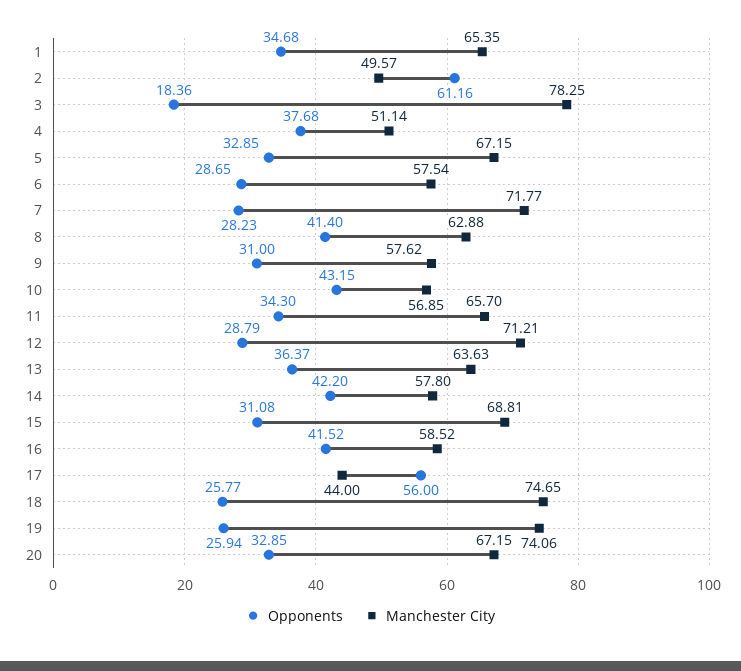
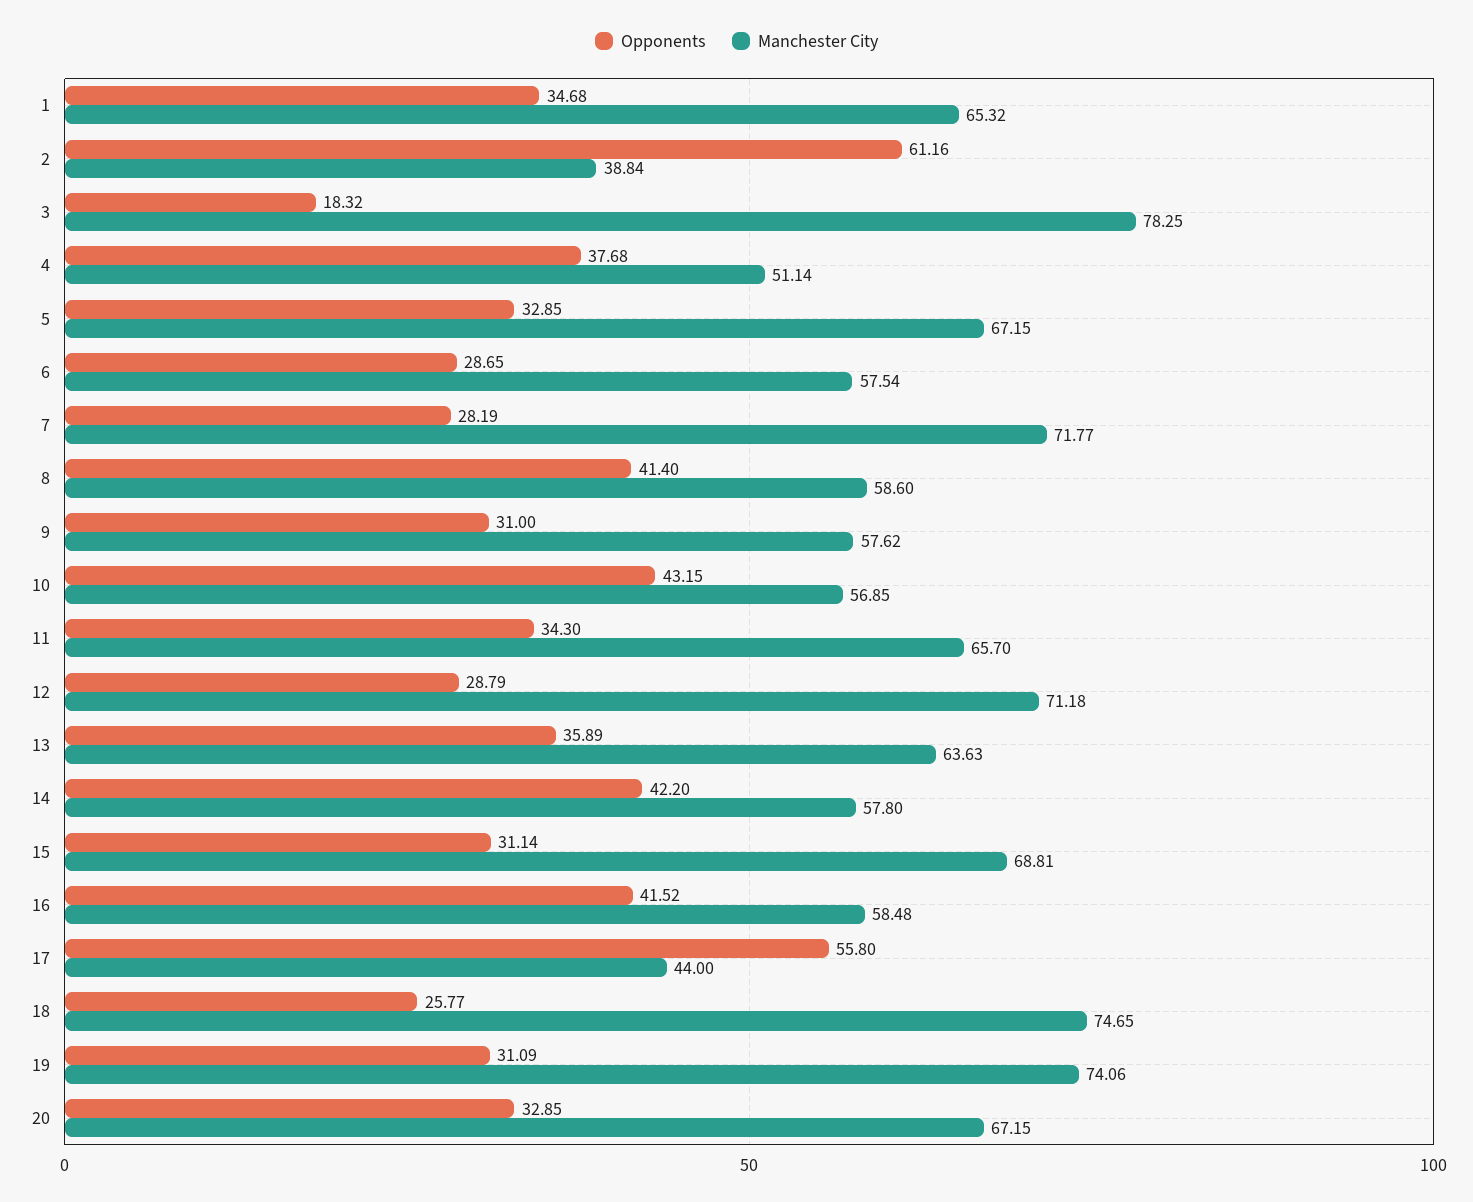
Manchester City, 1: 65.35 -> 65.32
Manchester City, 2: 49.57 -> 38.84
Opponents, 3: 18.36 -> 18.32
Opponents, 7: 28.23 -> 28.19
Manchester City, 8: 62.88 -> 58.6
Manchester City, 12: 71.21 -> 71.18
Opponents, 13: 36.37 -> 35.89
Opponents, 15: 31.08 -> 31.14
Manchester City, 16: 58.52 -> 58.48
Opponents, 17: 56 -> 55.8
Opponents, 19: 25.94 -> 31.09

